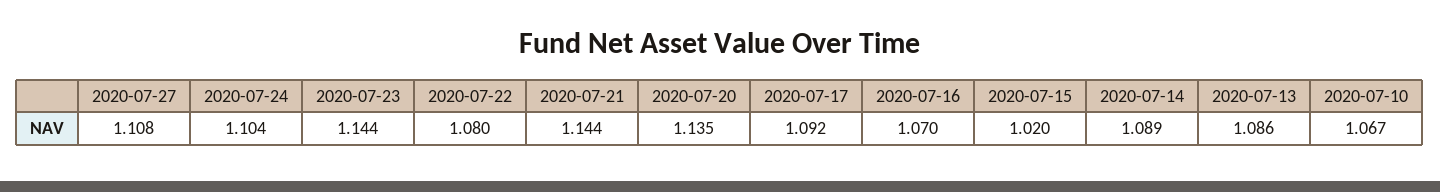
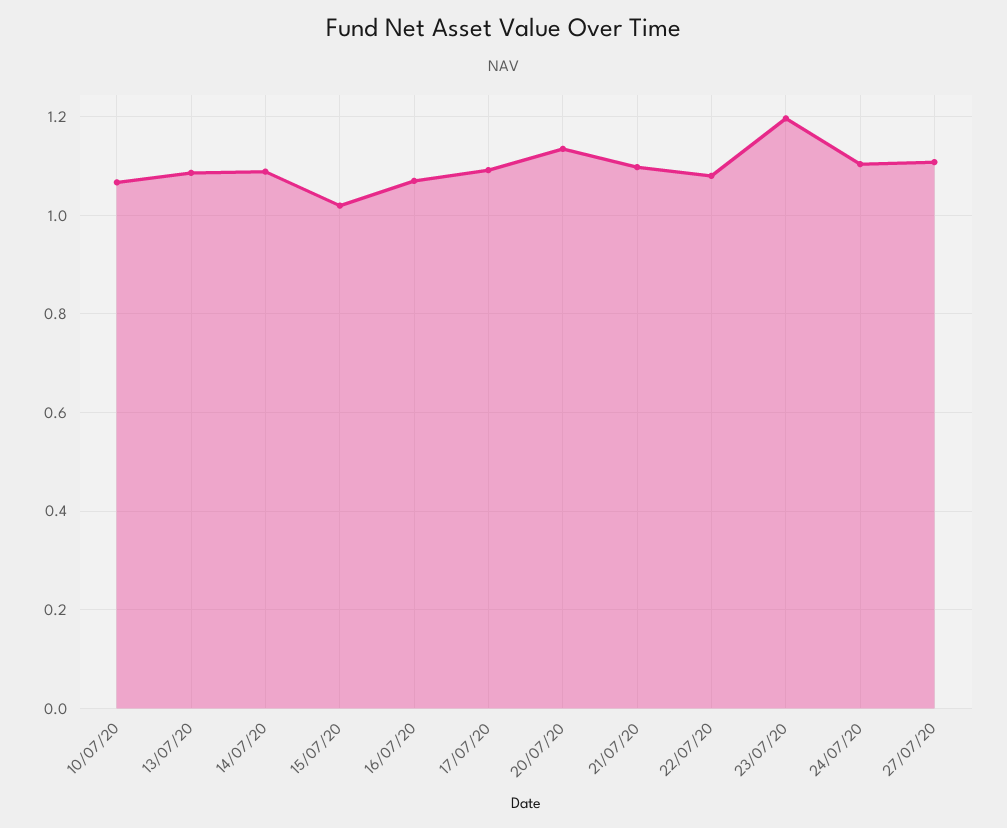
2020-07-23: 1.144 -> 1.2
2020-07-21: 1.144 -> 1.1

